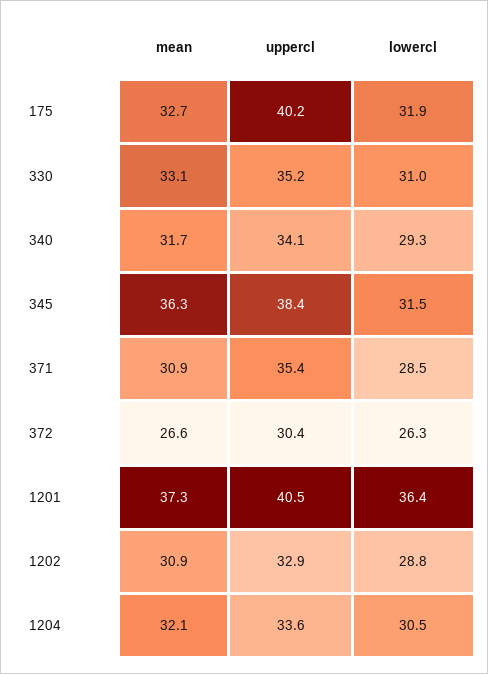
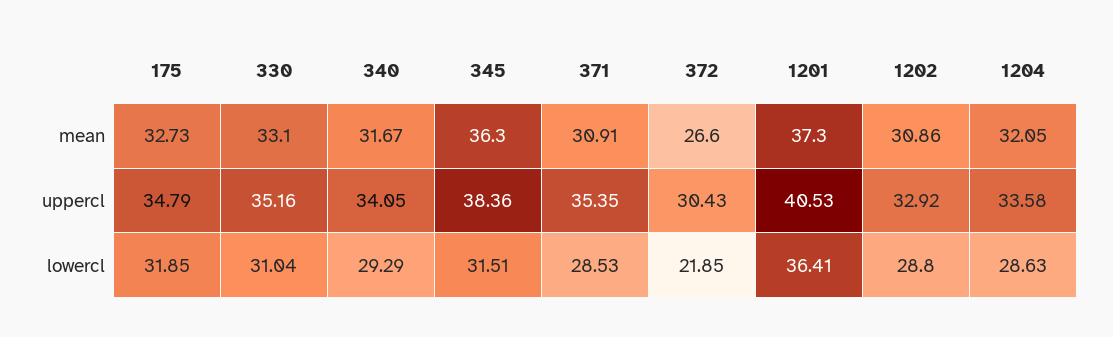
uppercl, 175: 40.2 -> 34.79
lowercl, 372: 26.3 -> 21.85
lowercl, 1204: 30.5 -> 28.63

